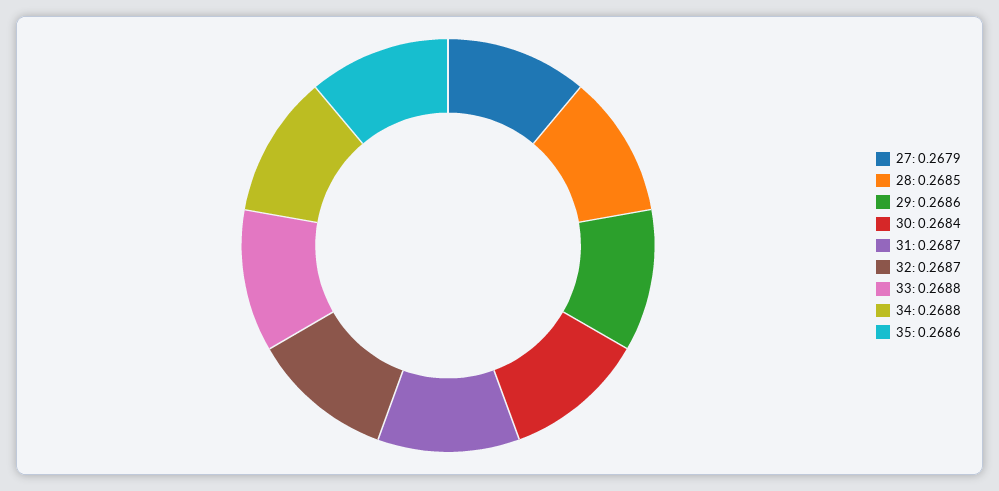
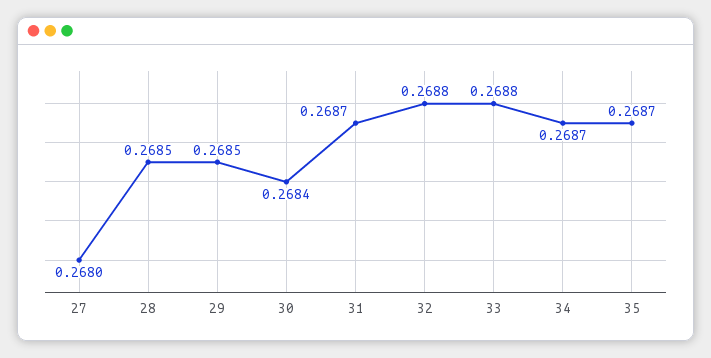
27: 0.2679 -> 0.268
29: 0.2686 -> 0.2685
32: 0.2687 -> 0.2688
34: 0.2688 -> 0.2687
35: 0.2686 -> 0.2687

